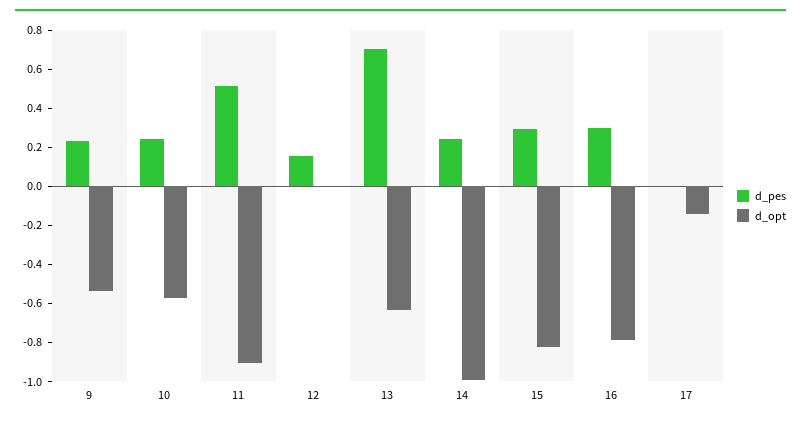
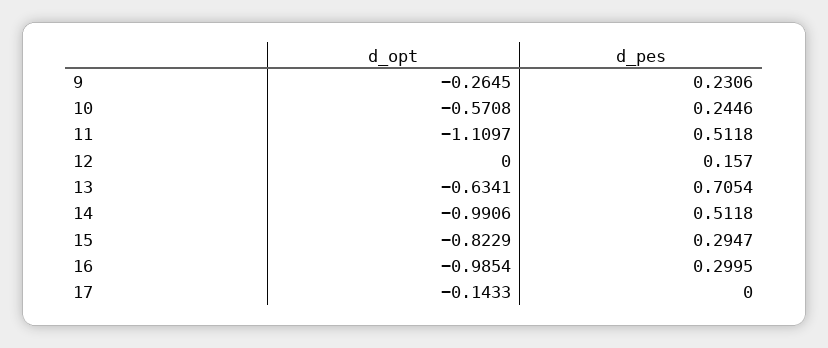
d_opt, 9: -0.55 -> -0.2645
d_opt, 11: -0.9 -> -1.1097
d_pes, 14: 0.25 -> 0.5118
d_opt, 16: -0.8 -> -0.9854

